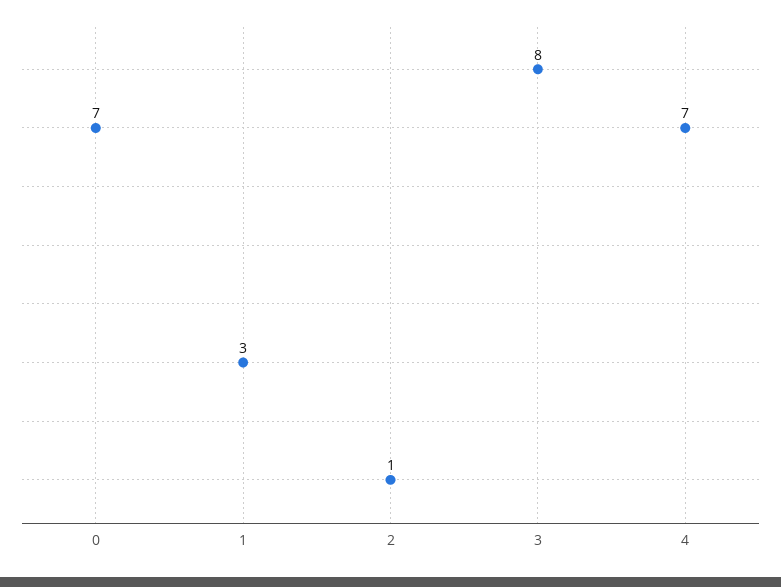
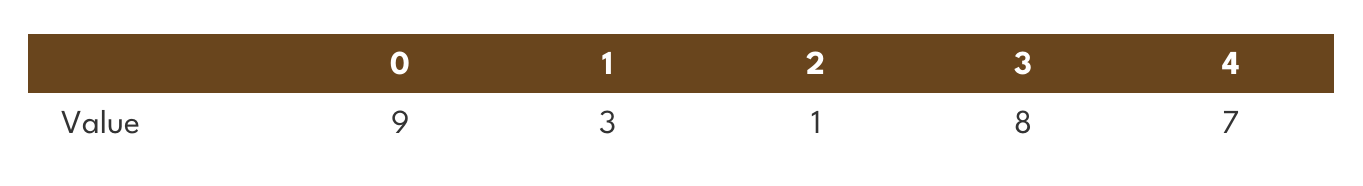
0: 7 -> 9

